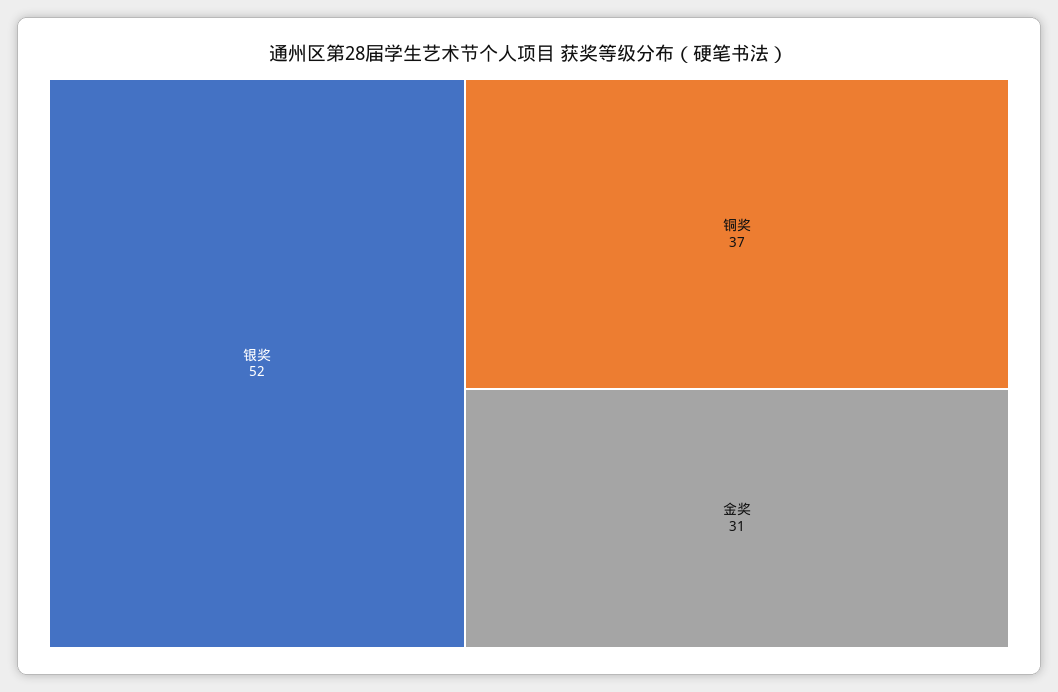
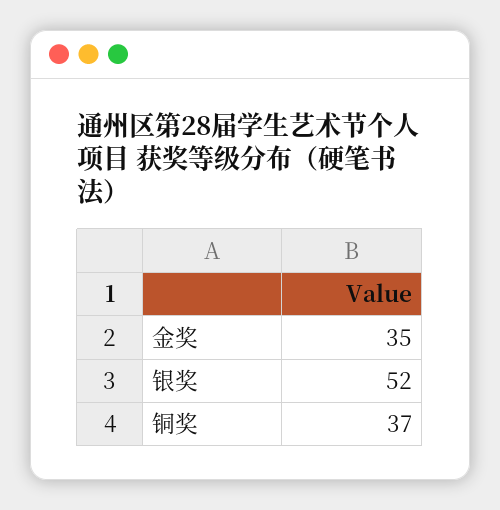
金奖: 31 -> 35

